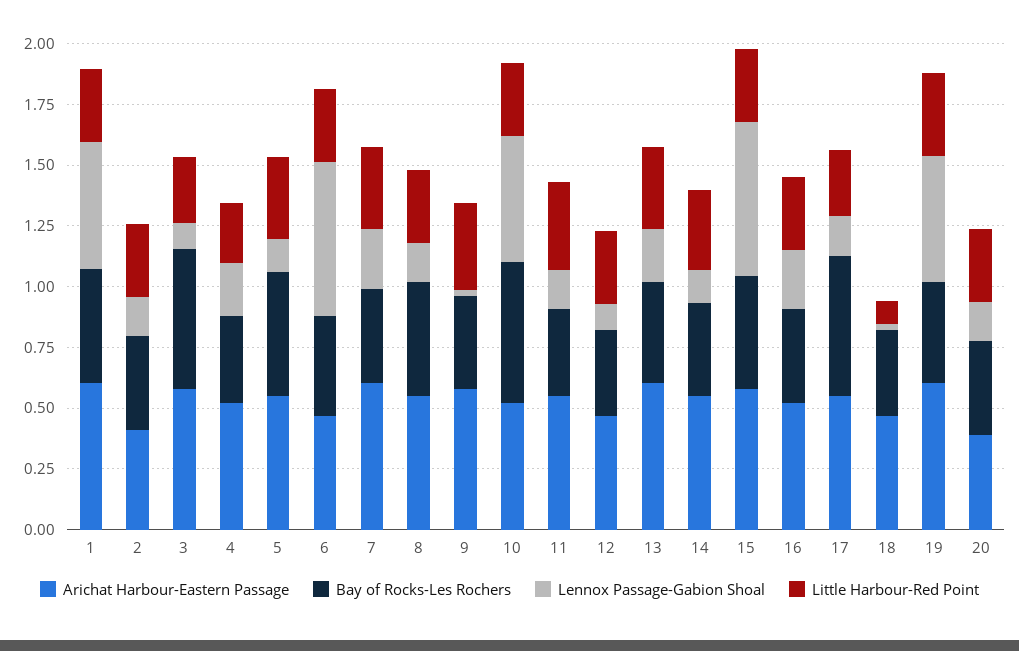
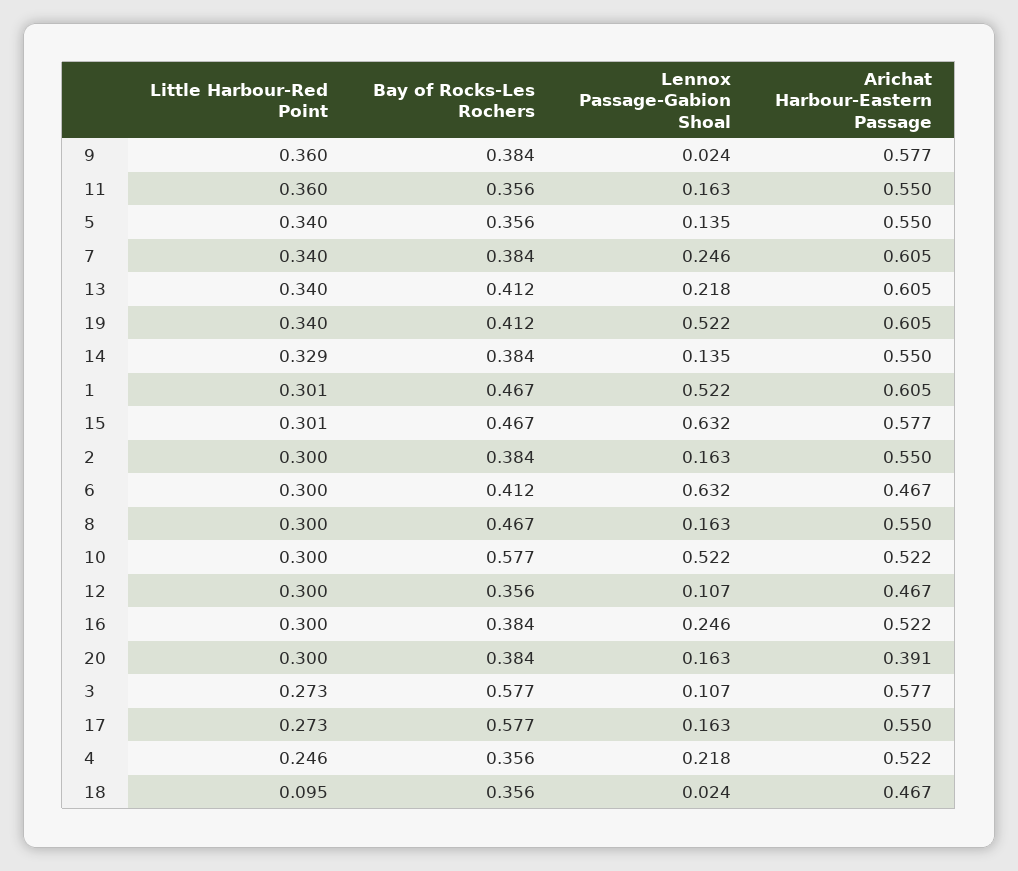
Arichat Harbour-Eastern Passage, 2: 0.4 -> 0.55
Bay of Rocks-Les Rochers, 5: 0.5 -> 0.356

